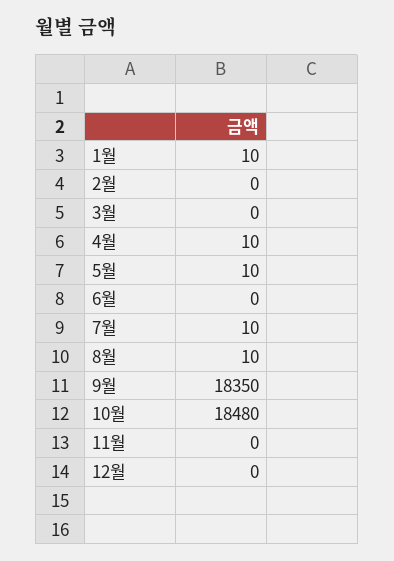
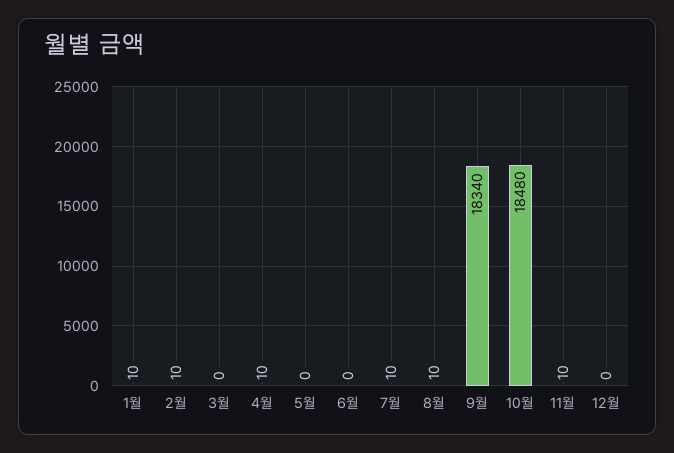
2월: 0 -> 10
5월: 10 -> 0
9월: 18350 -> 18340
11월: 0 -> 10

